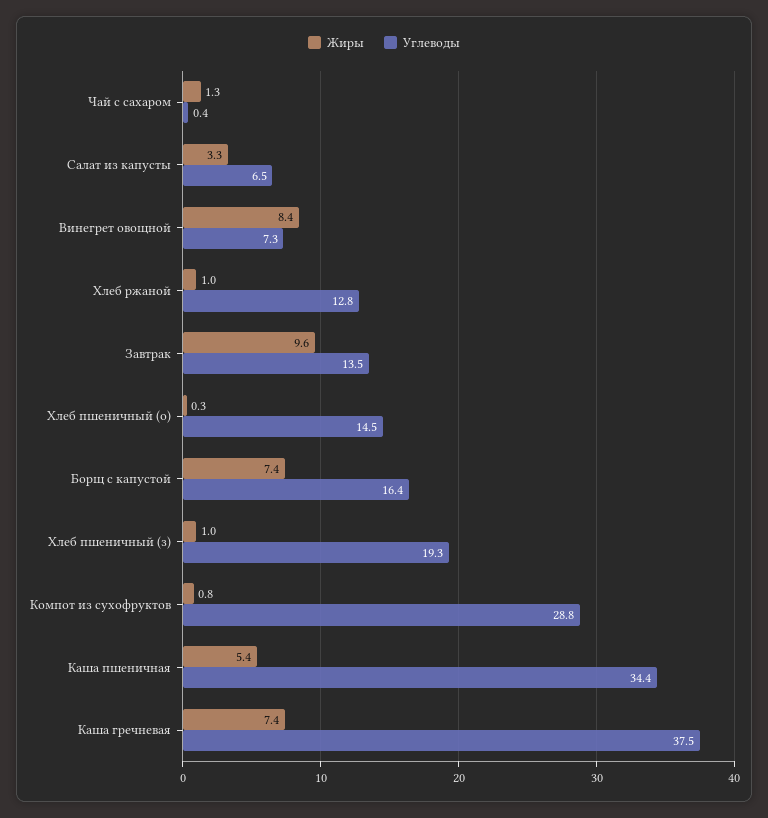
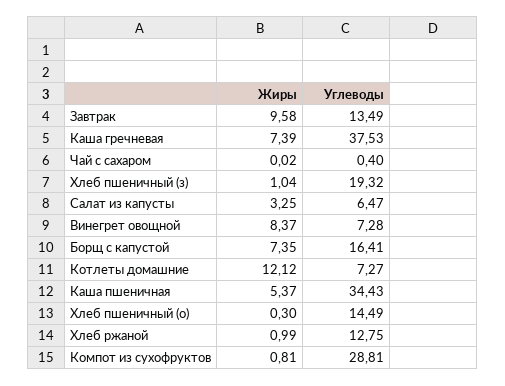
Жиры, Чай с сахаром: 1.3 -> 0.02
Жиры, Котлеты домашние: none -> 12.12
Углеводы, Котлеты домашние: none -> 7.27

